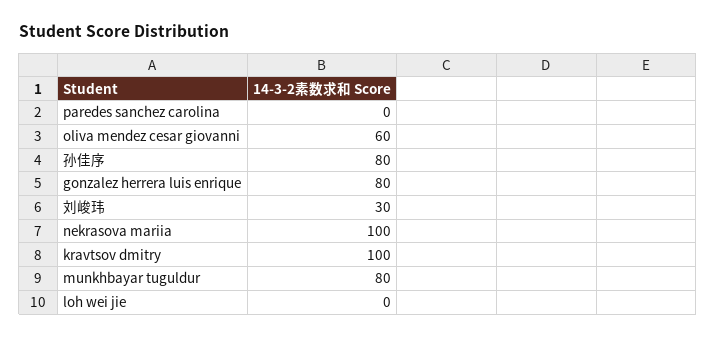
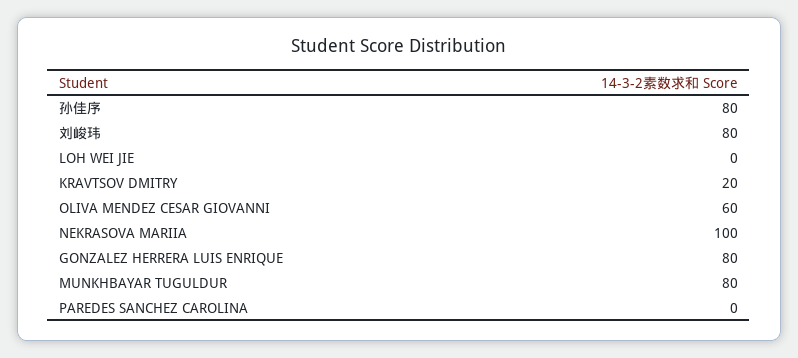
刘峻玮: 30 -> 80
kravtsov dmitry: 100 -> 20

